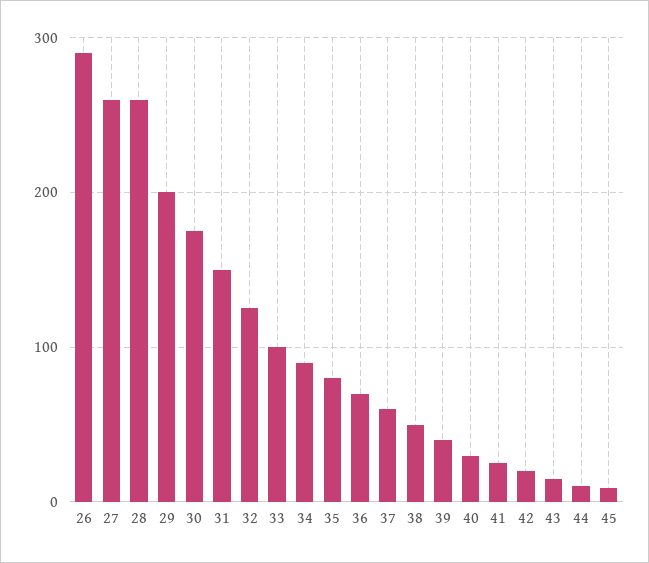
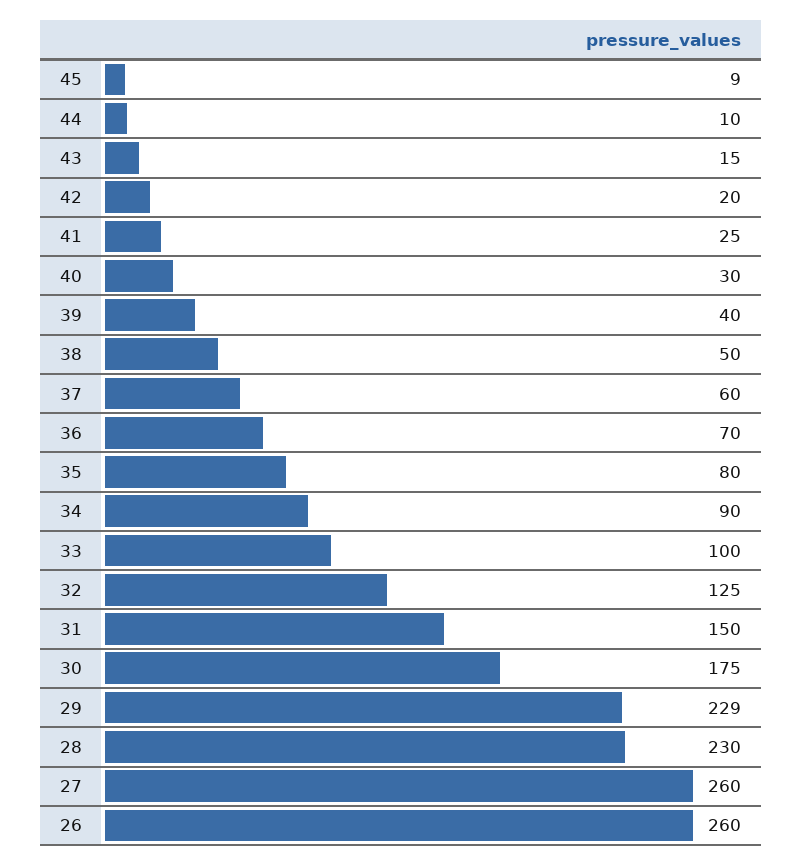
26: 290 -> 260
28: 260 -> 230
29: 200 -> 229

